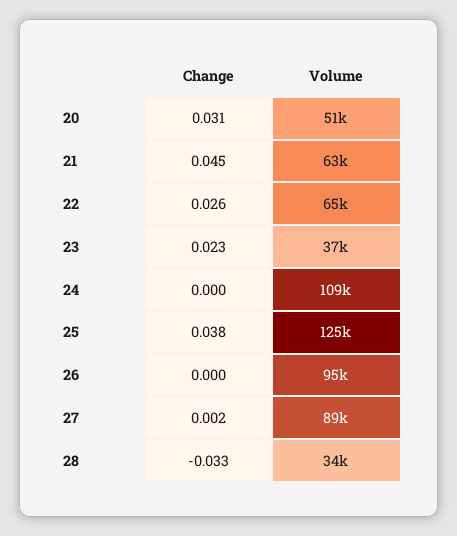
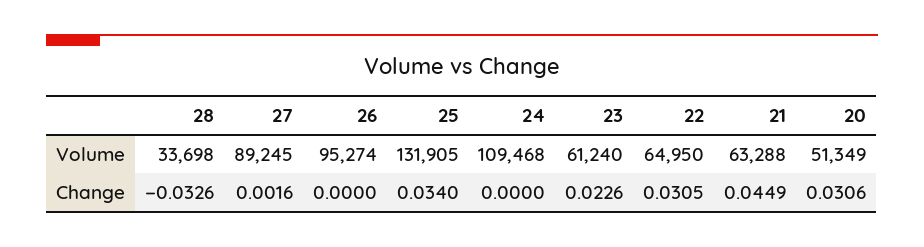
Change, 22: 0.026 -> 0.0305
Volume, 23: 37000 -> 61240
Change, 25: 0.038 -> 0.034
Volume, 25: 125000 -> 131905

